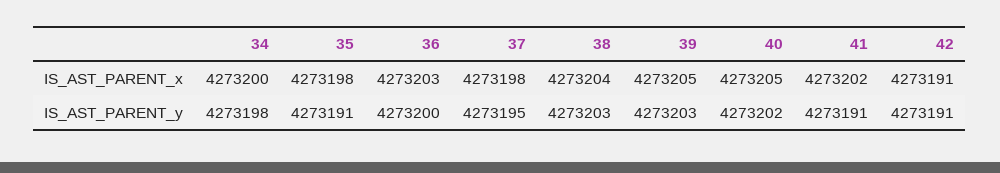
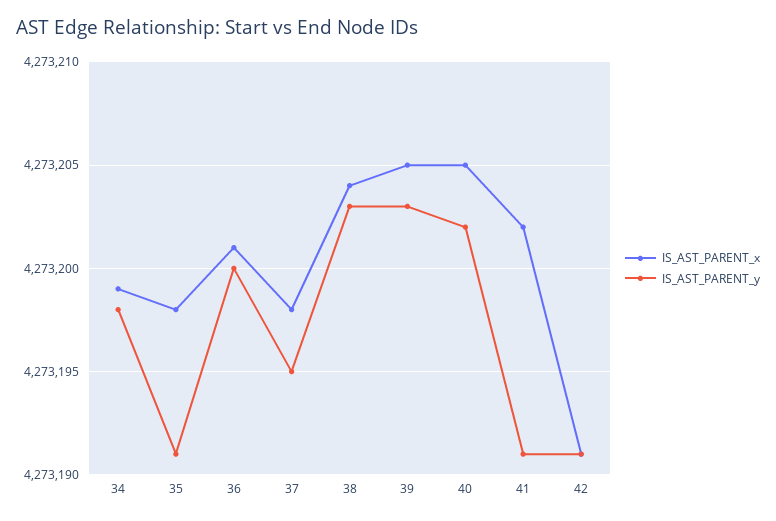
IS_AST_PARENT_x, 34: 4273200 -> 4273199
IS_AST_PARENT_x, 36: 4273203 -> 4273201

